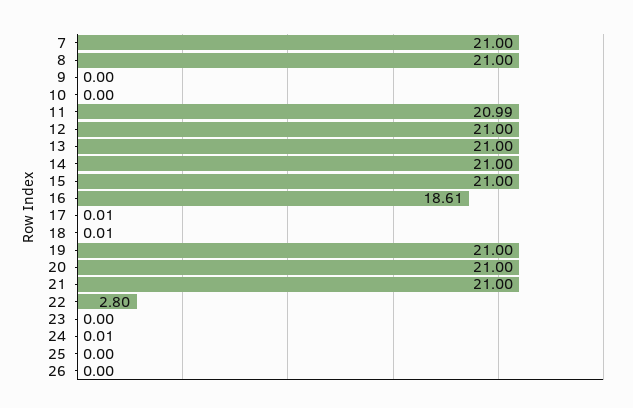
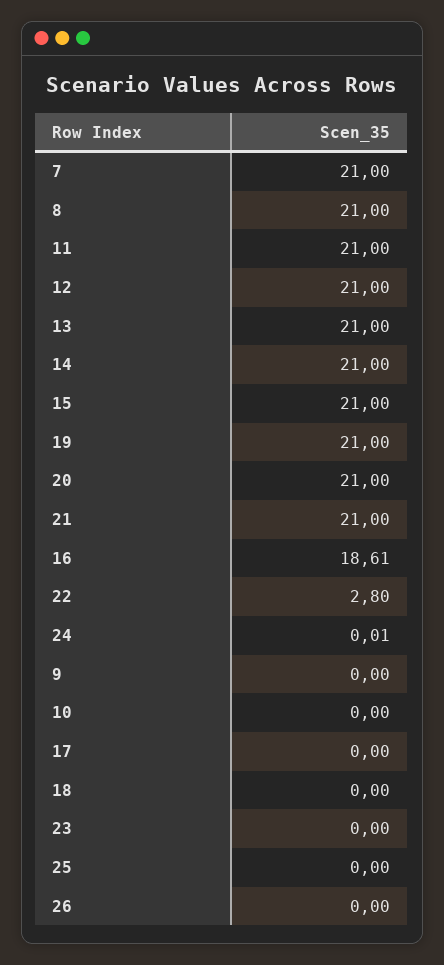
11: 20.99 -> 21
17: 0.01 -> 0
18: 0.01 -> 0

